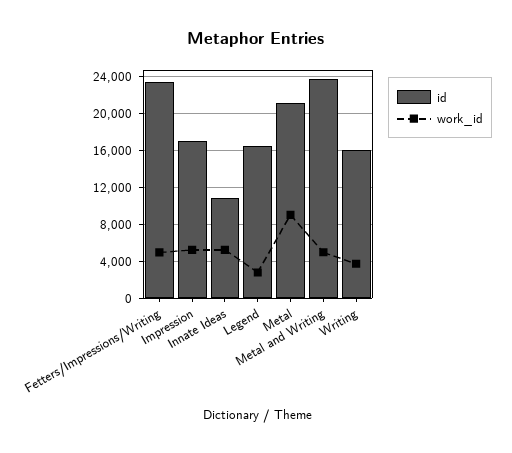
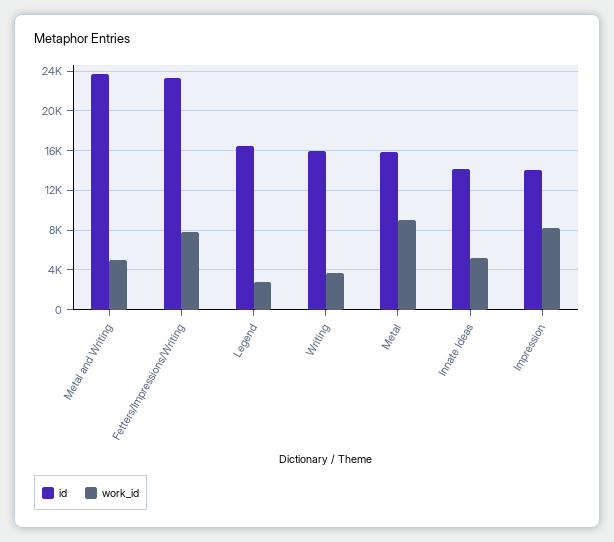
work_id, Fetters/Impressions/Writing: 5000 -> 8000
id, Impression: 17000 -> 14000
work_id, Impression: 5000 -> 8000
id, Innate Ideas: 11000 -> 14000
id, Metal: 21000 -> 16000

